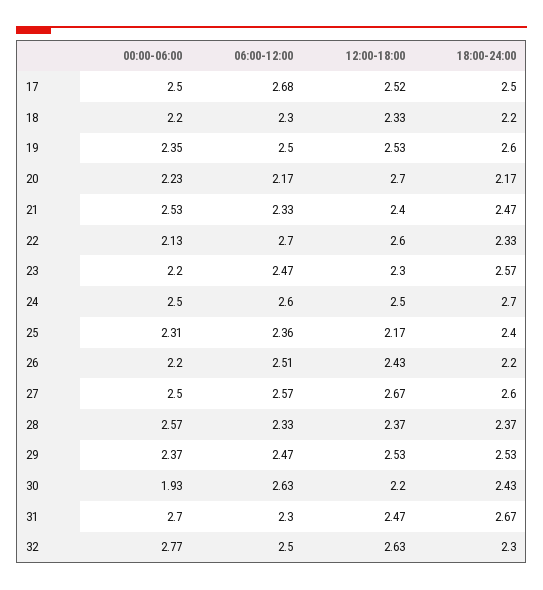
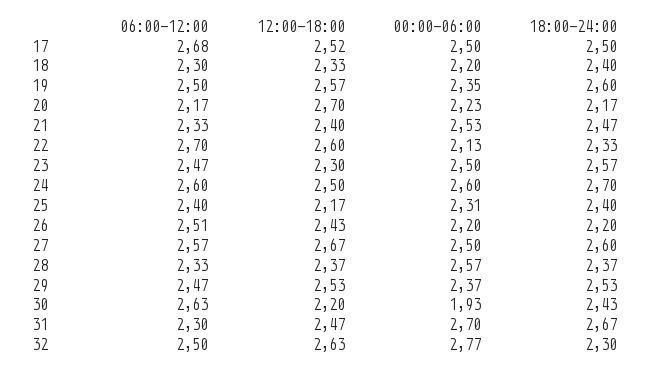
18:00-24:00, 18: 2.2 -> 2.4
12:00-18:00, 19: 2.53 -> 2.57
00:00-06:00, 23: 2.2 -> 2.5
00:00-06:00, 24: 2.5 -> 2.6
06:00-12:00, 25: 2.36 -> 2.4

